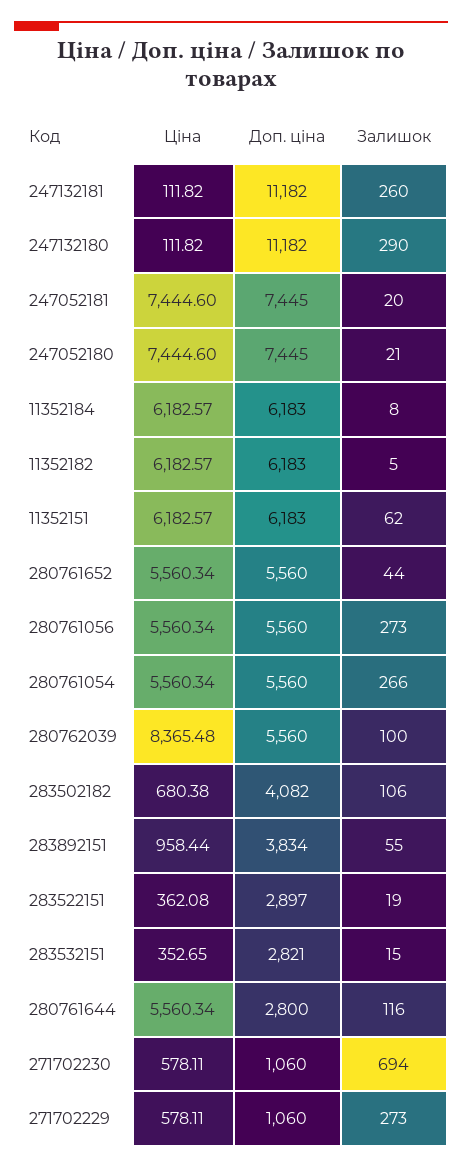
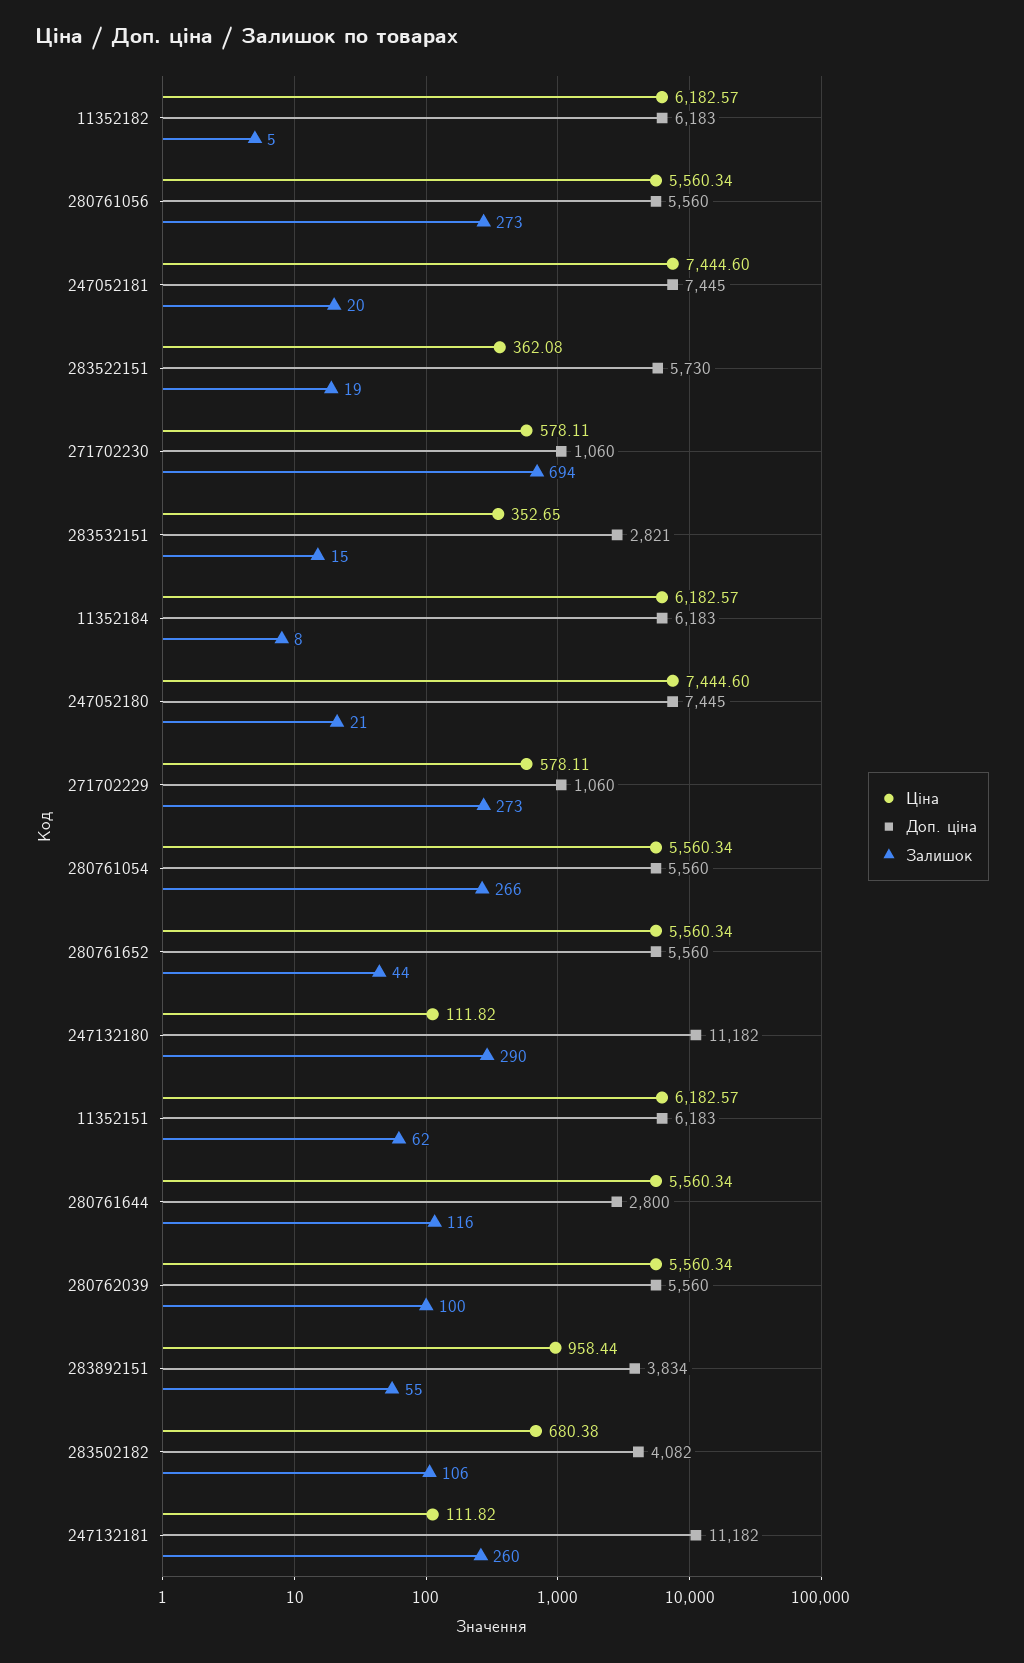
Ціна, 280762039: 8365.48 -> 5560.34
Доп. ціна, 283522151: 2897 -> 5730

